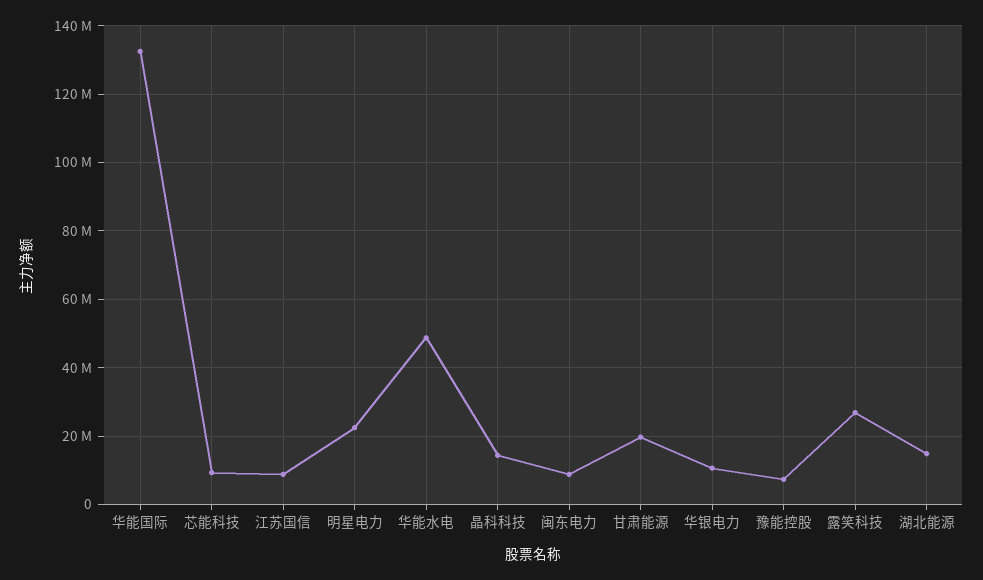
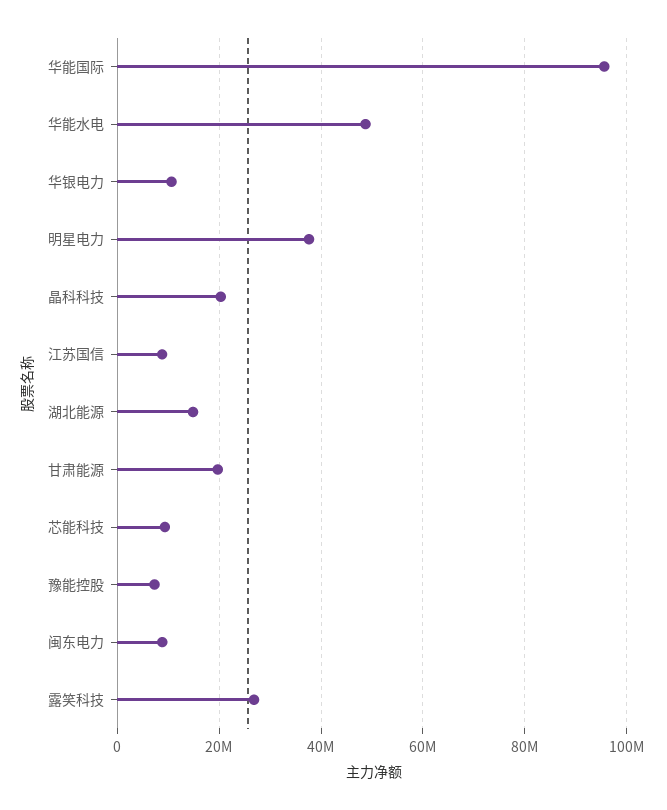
华能国际: 132000000 -> 96000000
明星电力: 22000000 -> 38000000
晶科科技: 14000000 -> 20000000

